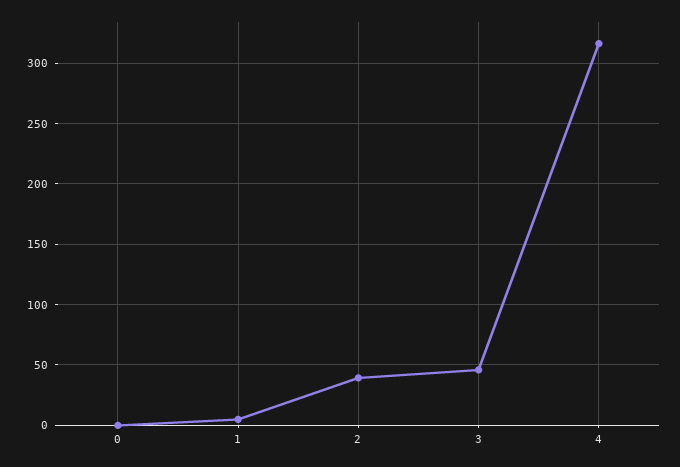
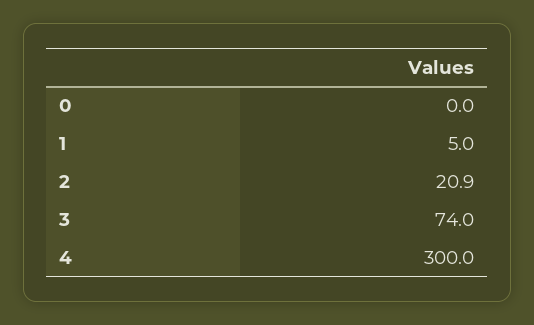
2: 40 -> 20.9
3: 45 -> 74
4: 315 -> 300

